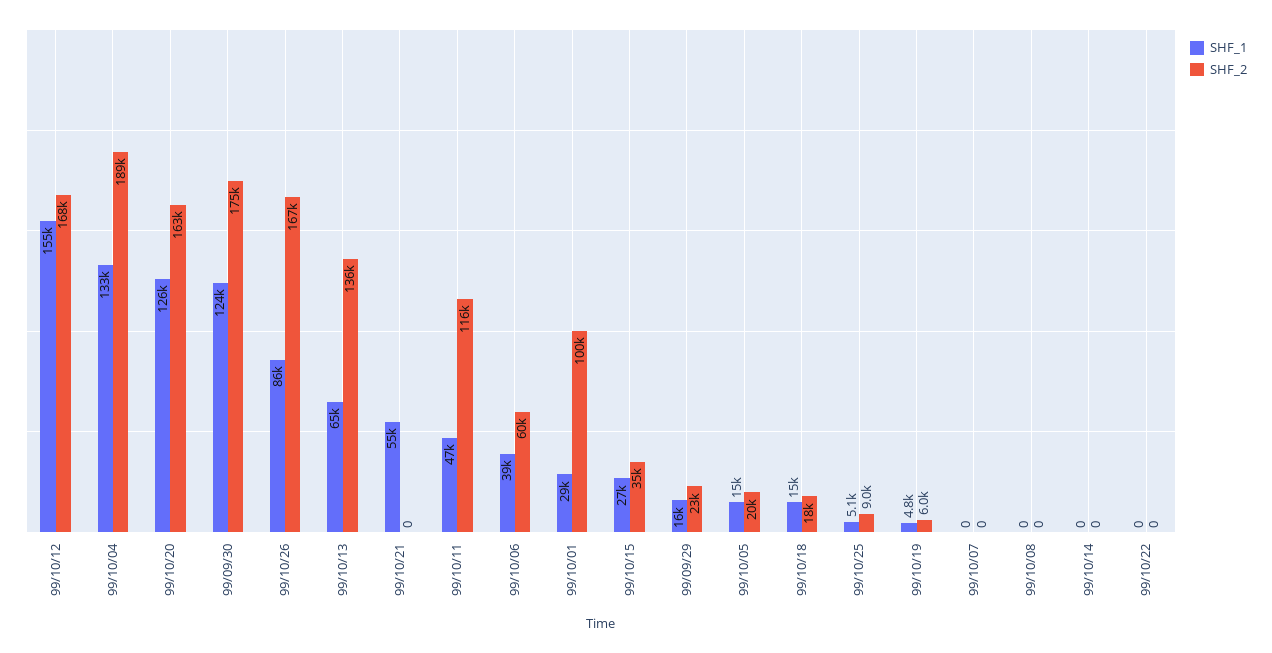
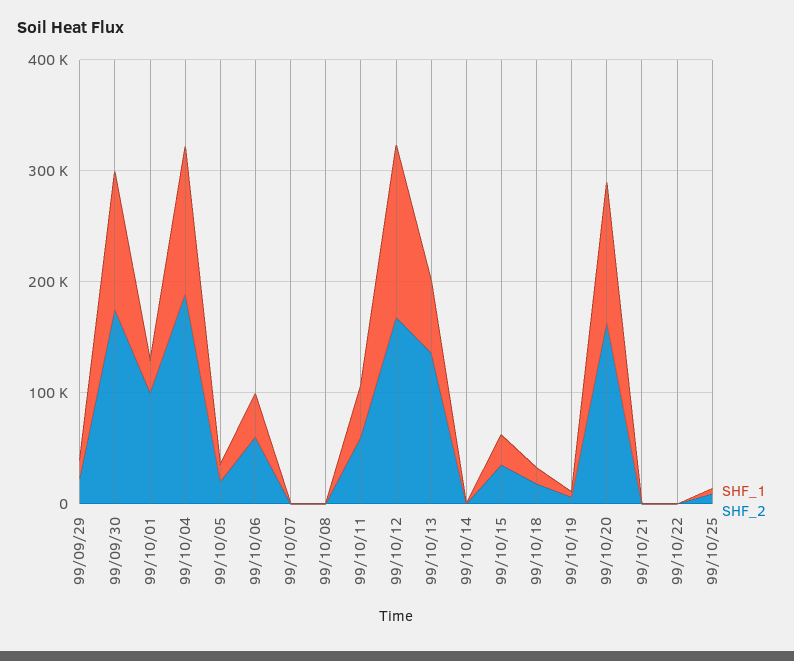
SHF_1, 99/10/26: 86000 -> none
SHF_2, 99/10/26: 167000 -> none
SHF_1, 99/10/21: 55000 -> 0
SHF_2, 99/10/11: 116000 -> 60000

